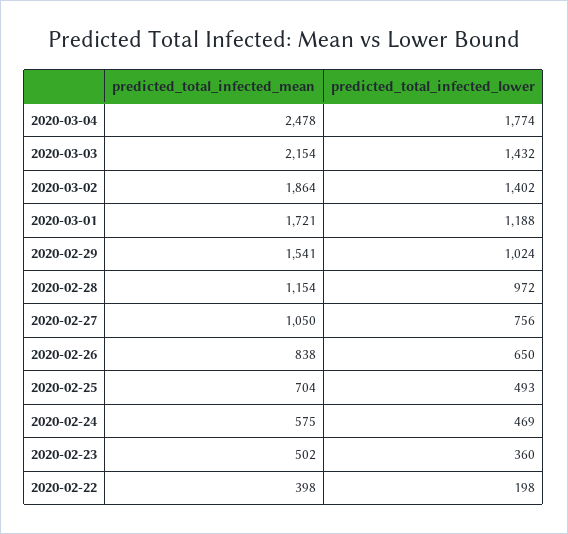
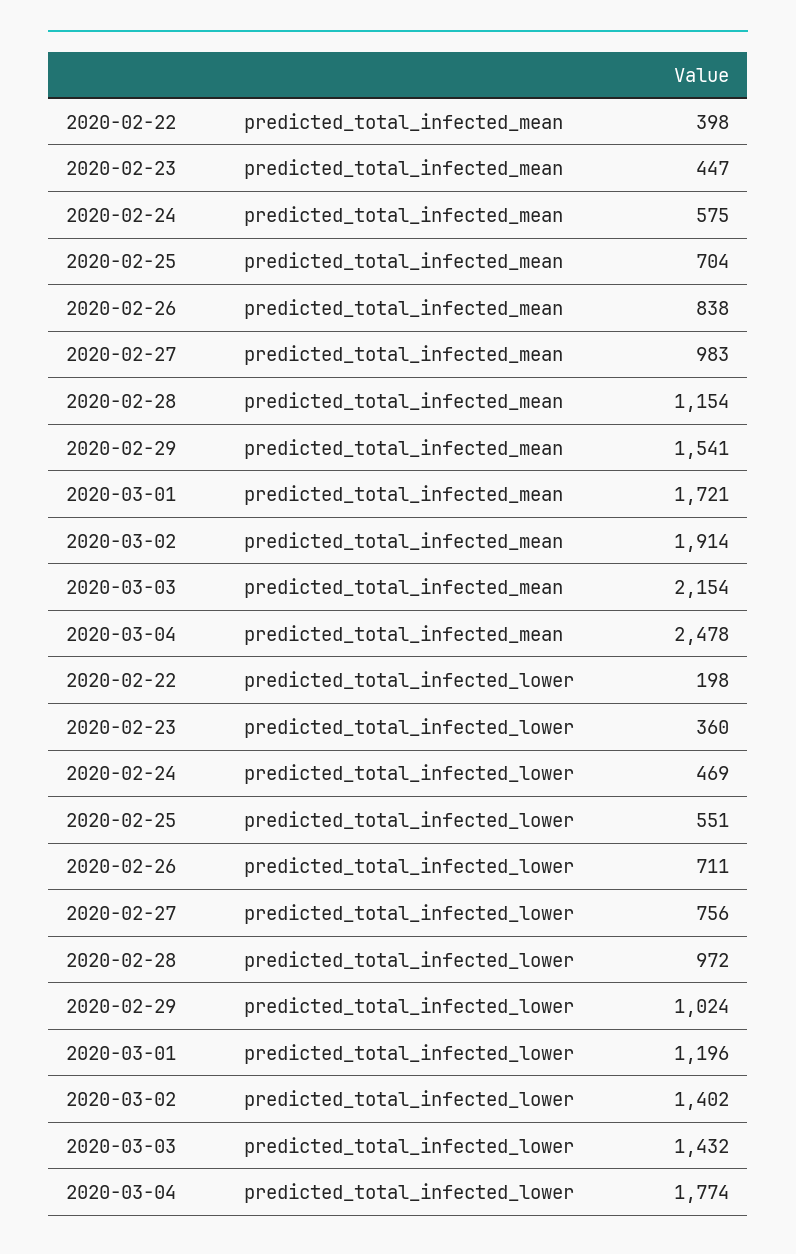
predicted_total_infected_mean, 2020-03-02: 1864 -> 1914
predicted_total_infected_lower, 2020-03-01: 1188 -> 1196
predicted_total_infected_mean, 2020-02-27: 1050 -> 983
predicted_total_infected_lower, 2020-02-26: 650 -> 711
predicted_total_infected_lower, 2020-02-25: 493 -> 551
predicted_total_infected_mean, 2020-02-23: 502 -> 447

